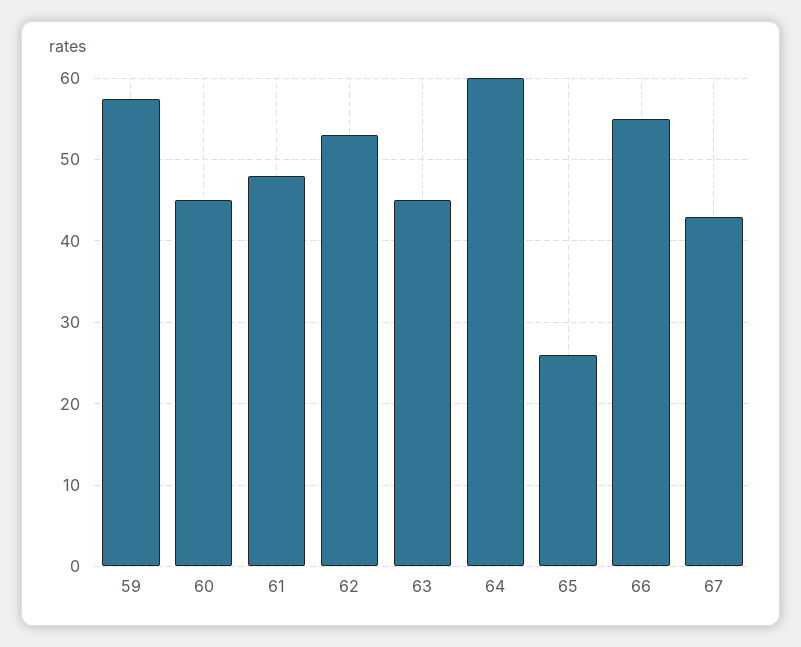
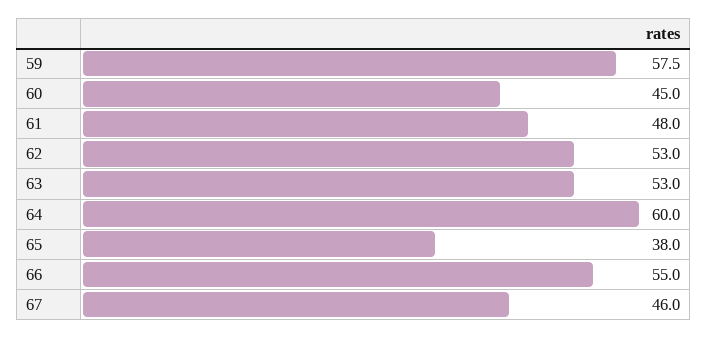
63: 45 -> 53
65: 26 -> 38
67: 43 -> 46

